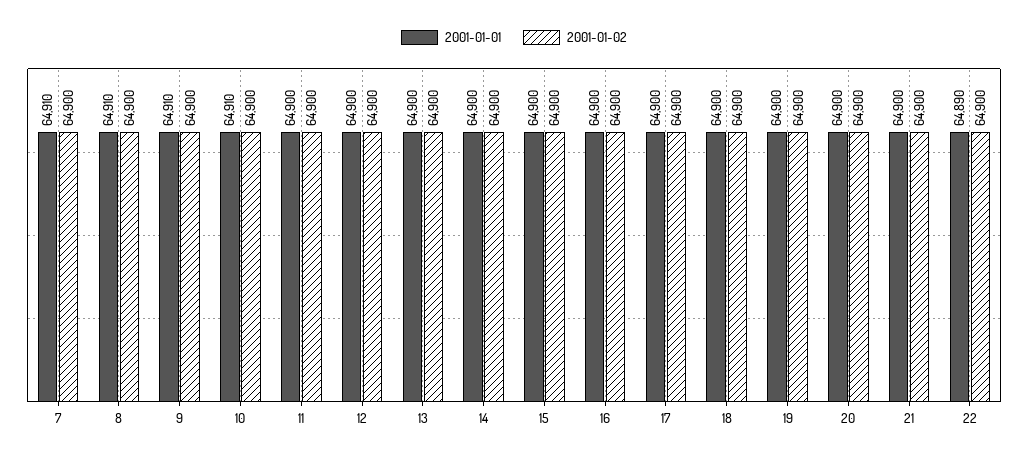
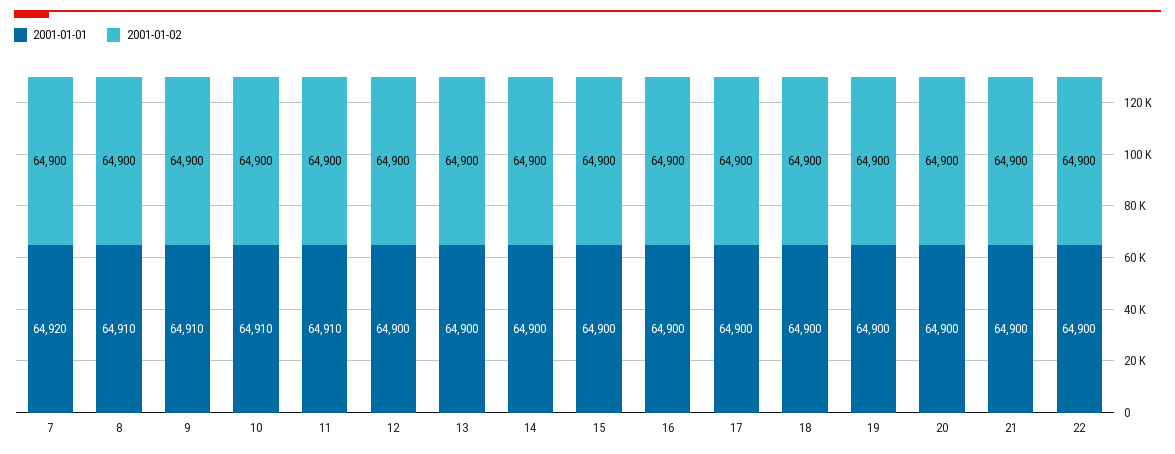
2001-01-01, 7: 64910 -> 64920
2001-01-01, 11: 64900 -> 64910
2001-01-01, 22: 64890 -> 64900

